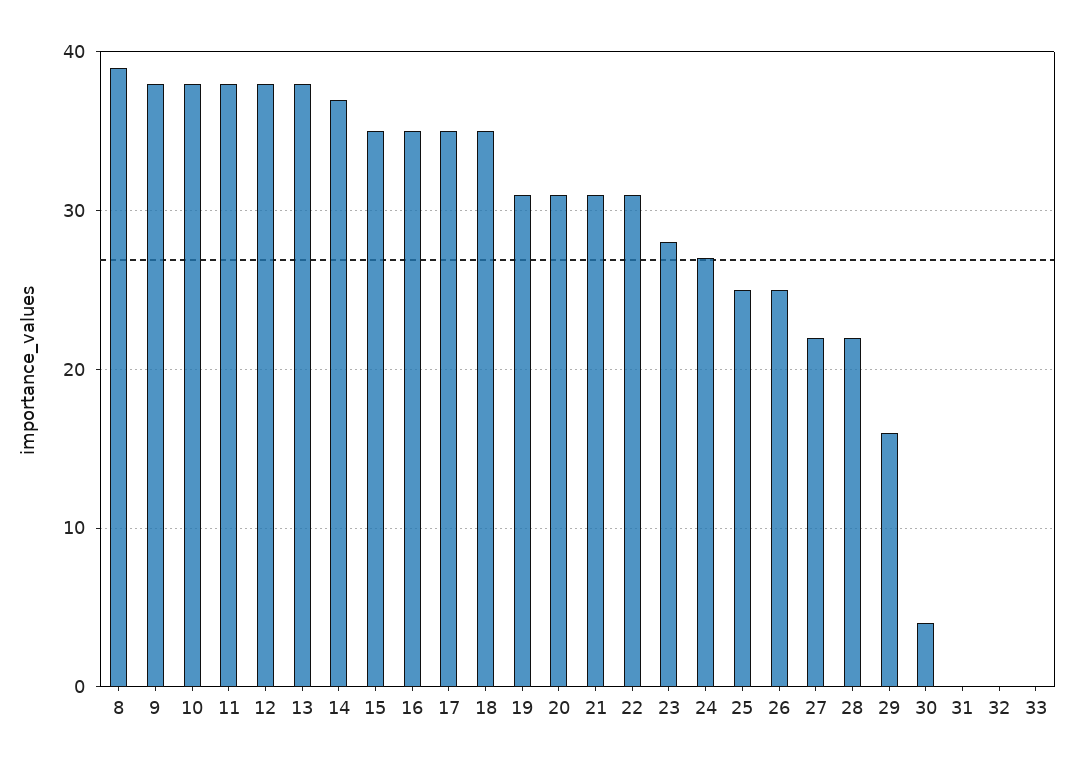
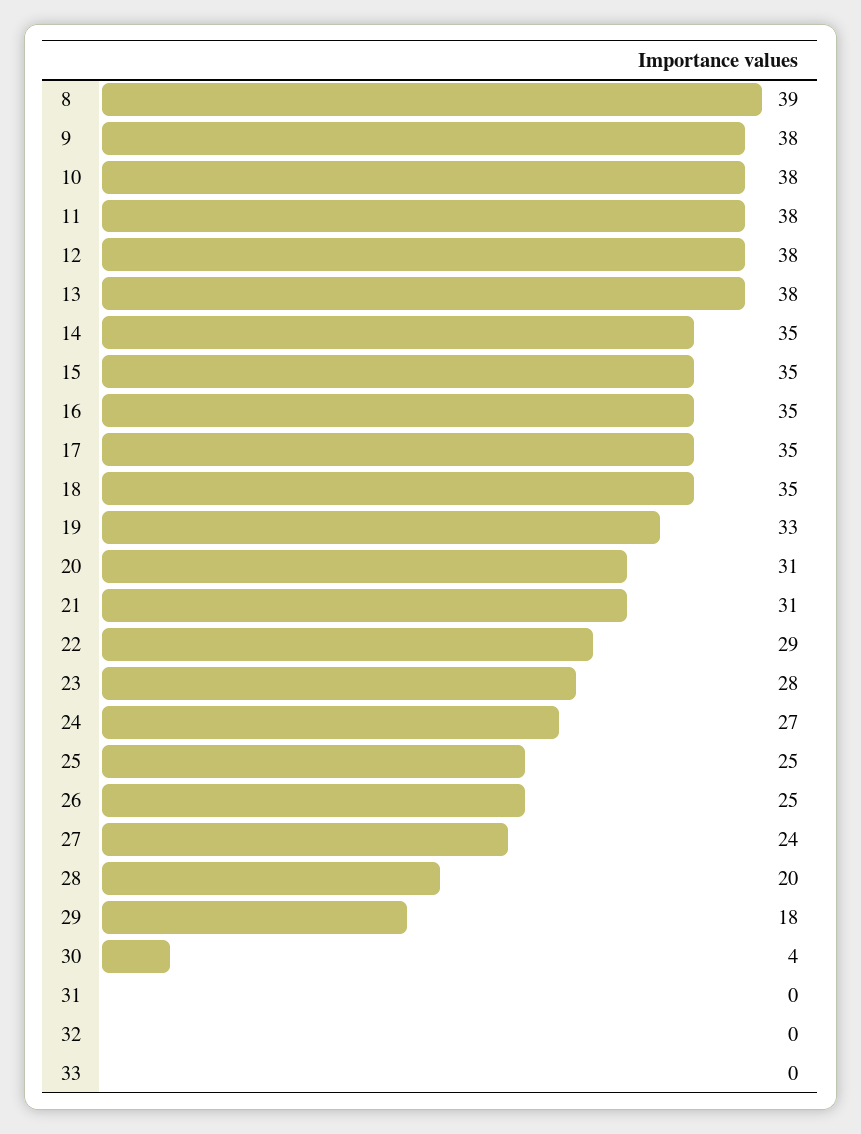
14: 37 -> 35
19: 31 -> 33
22: 31 -> 29
27: 22 -> 24
28: 22 -> 20
29: 16 -> 18

